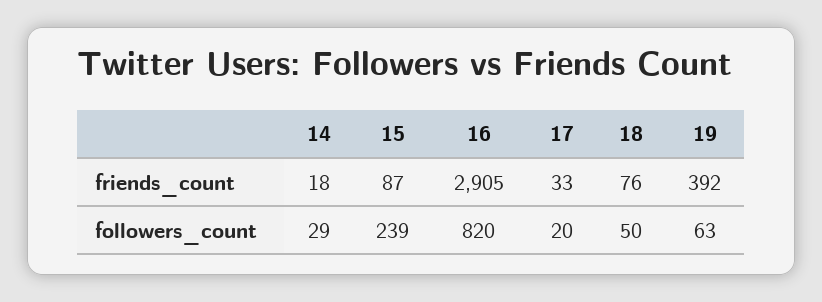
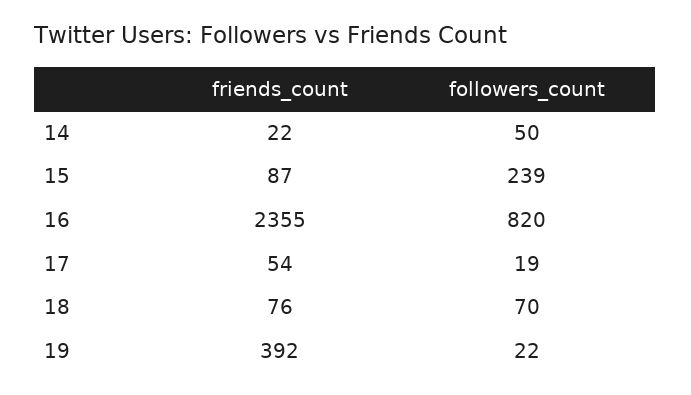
14, friends_count: 18 -> 22
16, friends_count: 2905 -> 2355
17, friends_count: 33 -> 54
14, followers_count: 29 -> 50
17, followers_count: 20 -> 19
18, followers_count: 50 -> 70
19, followers_count: 63 -> 22

